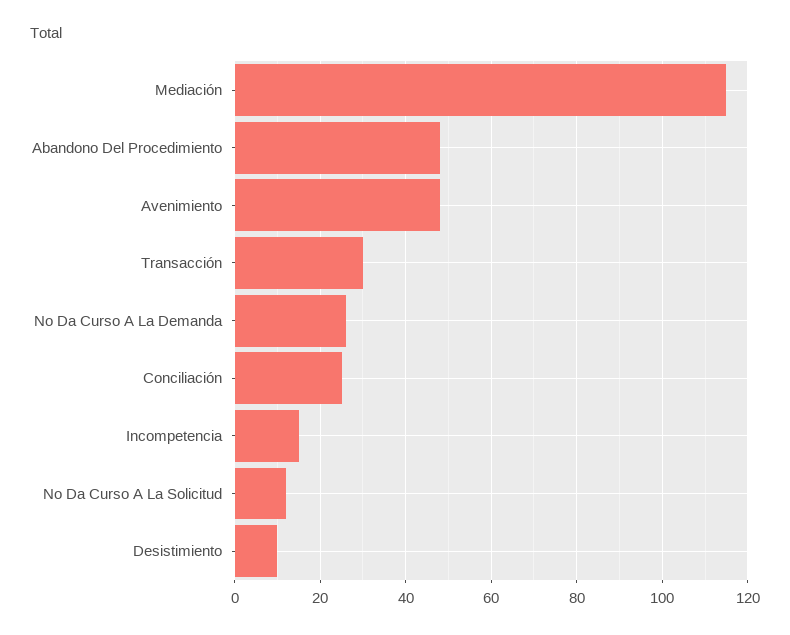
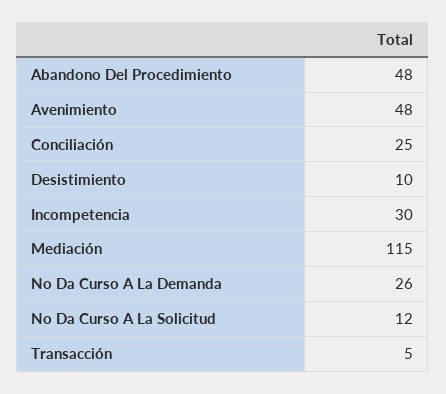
Transacción: 30 -> 5
Incompetencia: 15 -> 30

